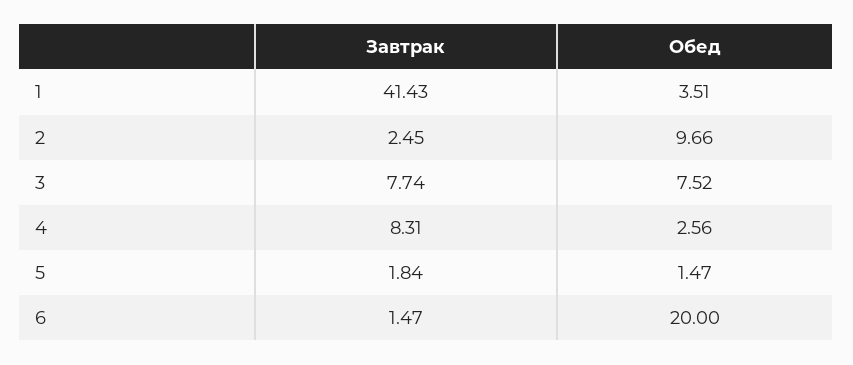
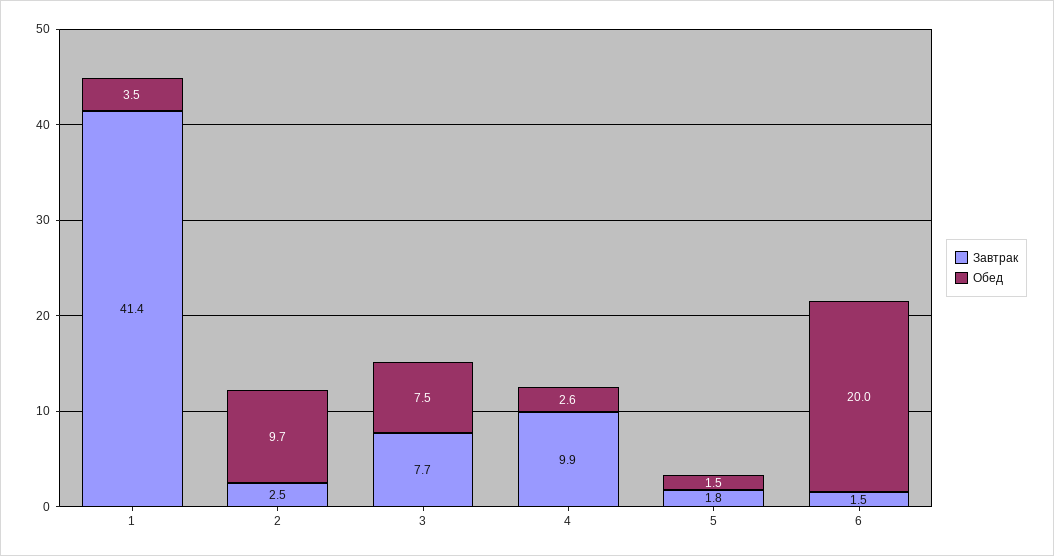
Завтрак, 4: 8.31 -> 9.9

